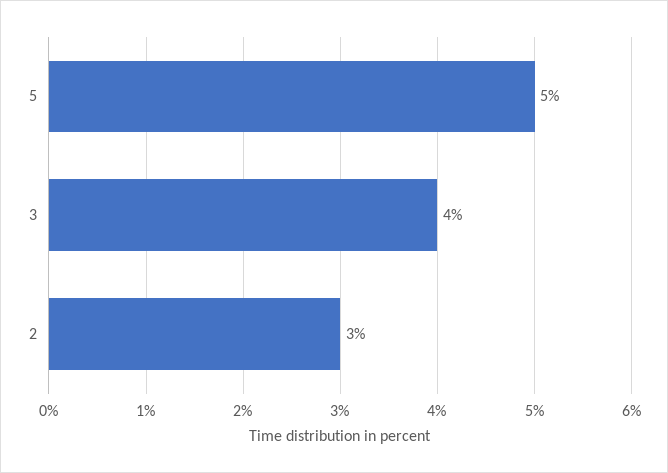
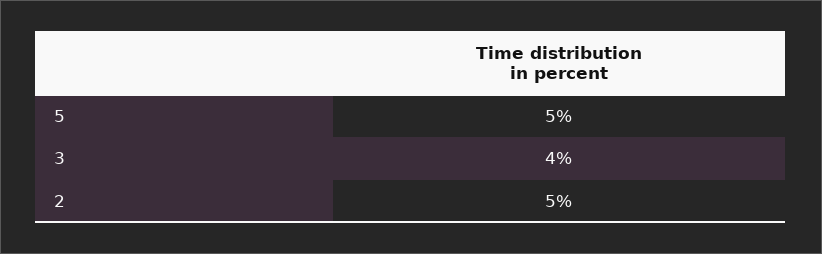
2: 3 -> 5

